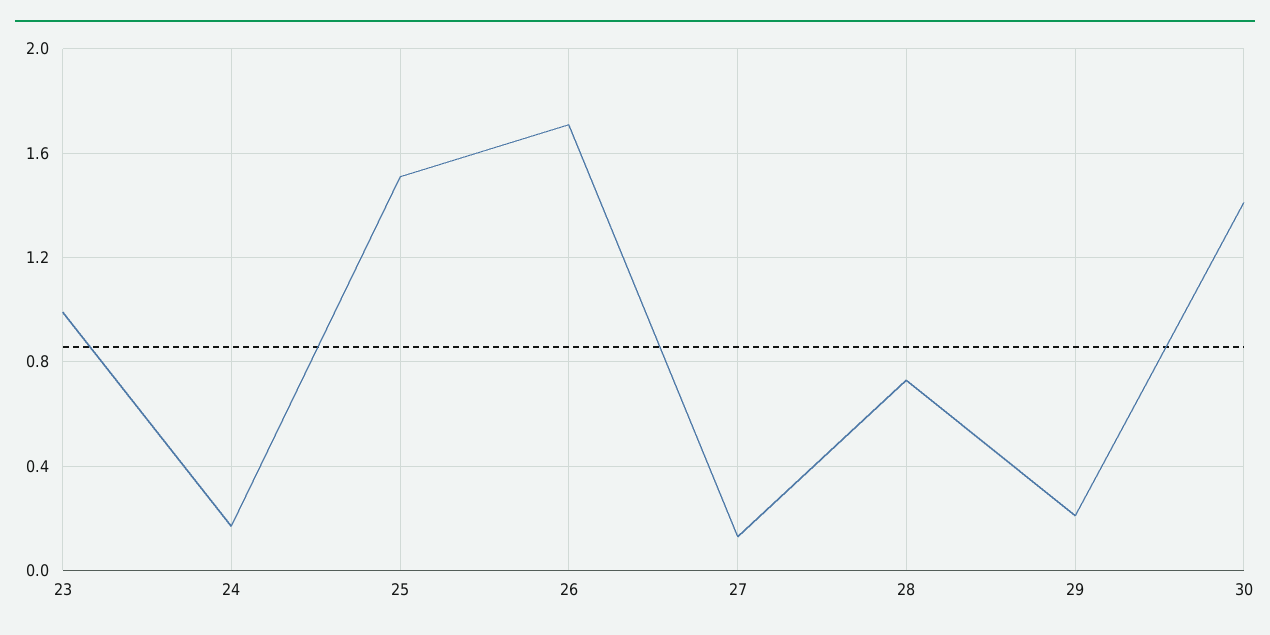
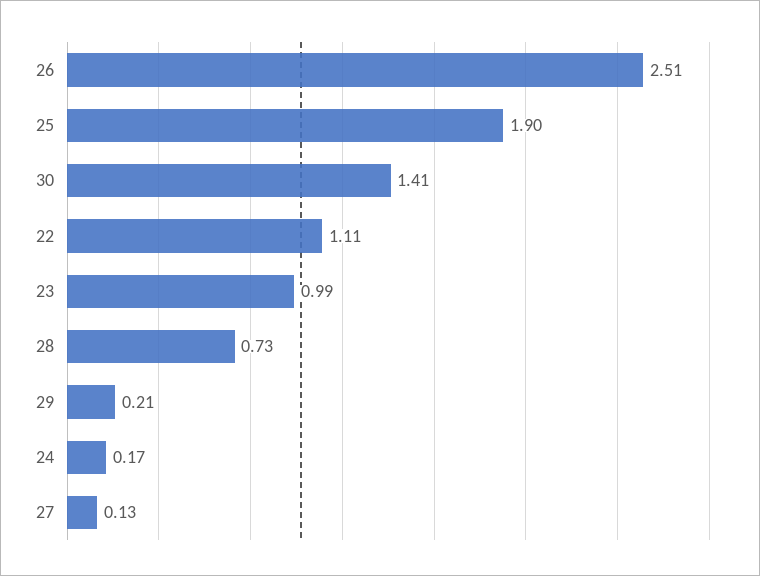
25: 1.5 -> 1.9
26: 1.7 -> 2.51
22: none -> 1.11

